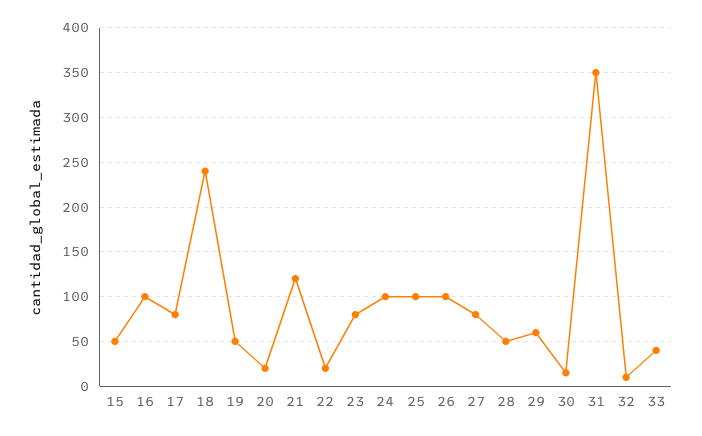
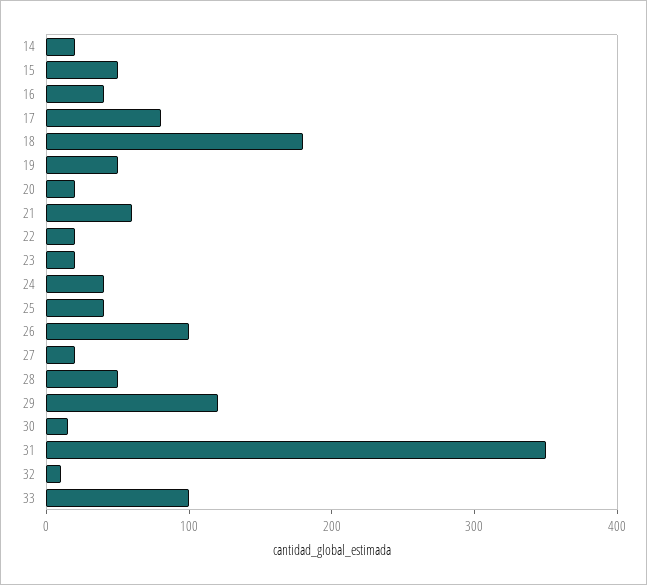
16: 100 -> 40
18: 240 -> 180
21: 120 -> 60
23: 80 -> 20
24: 100 -> 40
25: 100 -> 40
27: 80 -> 20
29: 60 -> 120
33: 40 -> 100
14: none -> 20

